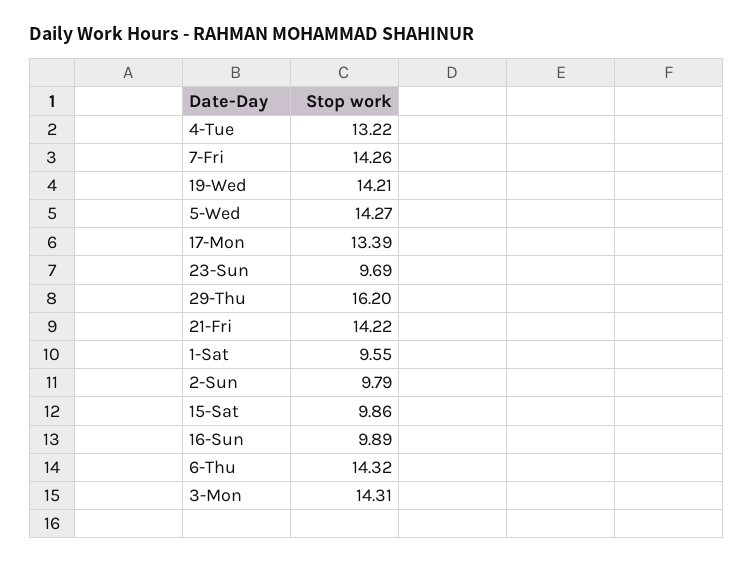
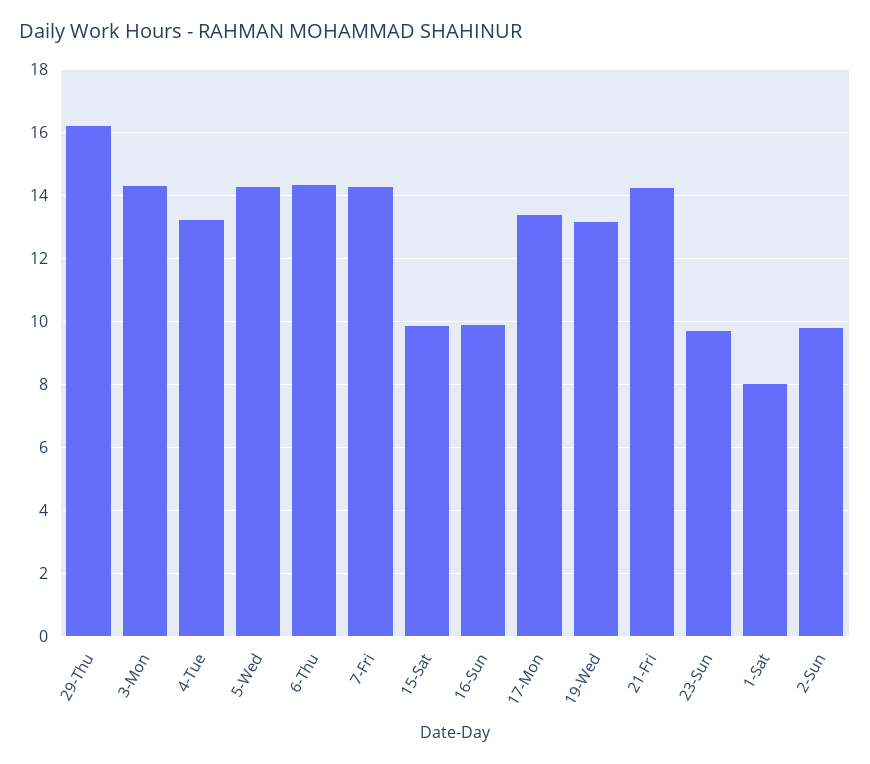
19-Wed: 14.21 -> 13.2
1-Sat: 9.55 -> 8

